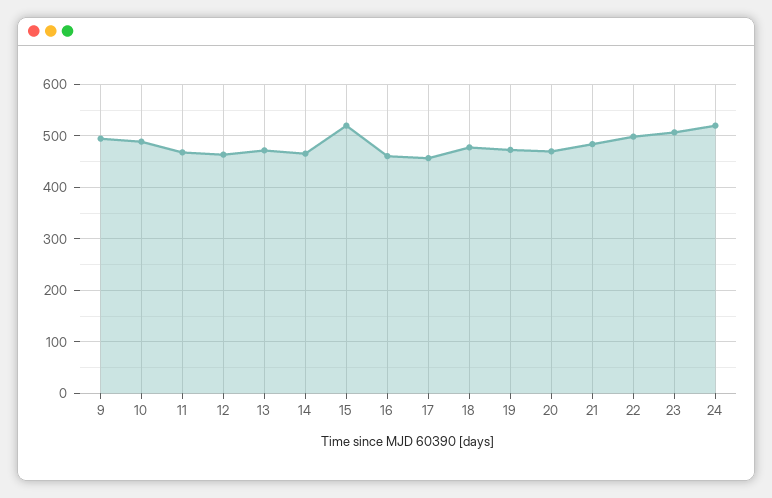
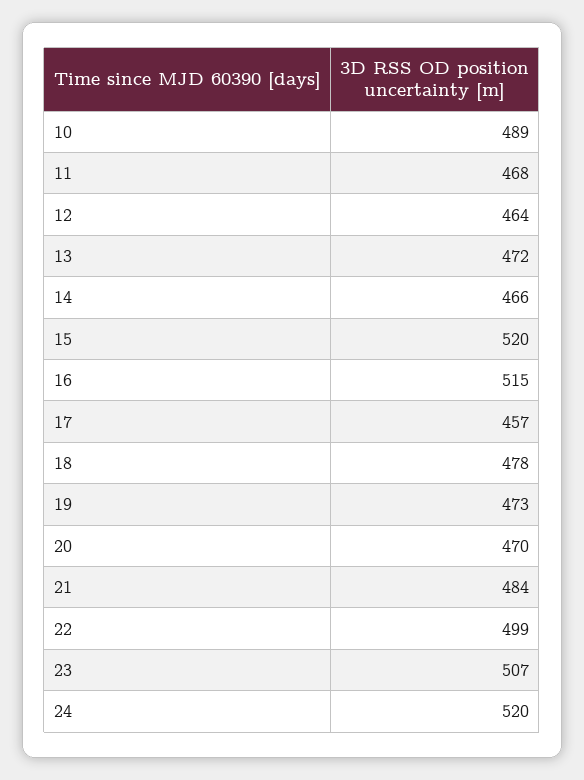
9: 500 -> none
16: 460 -> 515

